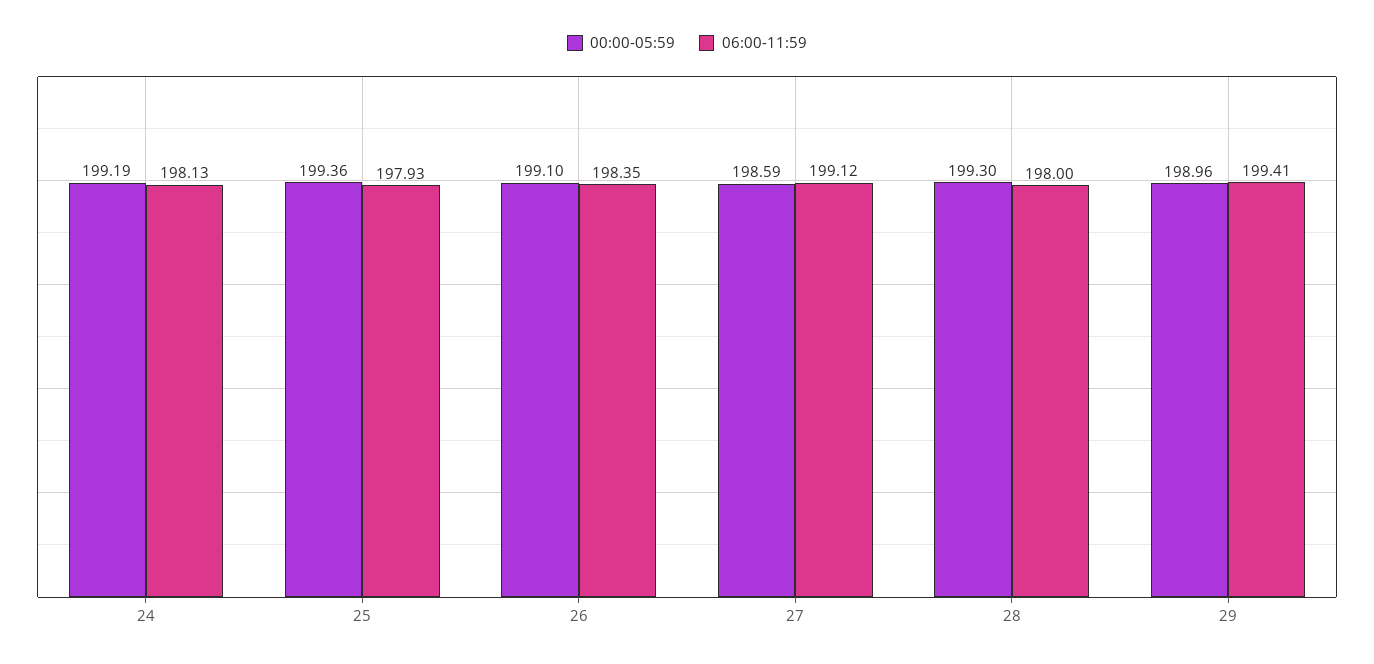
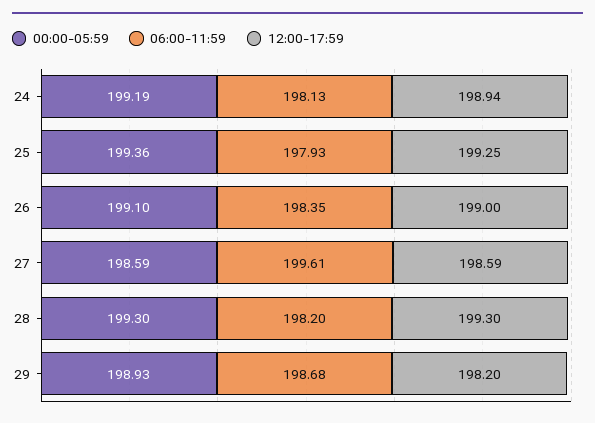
06:00-11:59, 27: 199.12 -> 199.61
06:00-11:59, 28: 198 -> 198.2
00:00-05:59, 29: 198.96 -> 198.93
06:00-11:59, 29: 199.41 -> 198.68
12:00-17:59, 24: none -> 198.94
12:00-17:59, 25: none -> 199.25
12:00-17:59, 26: none -> 199
12:00-17:59, 27: none -> 198.59
12:00-17:59, 28: none -> 199.3
12:00-17:59, 29: none -> 198.2

